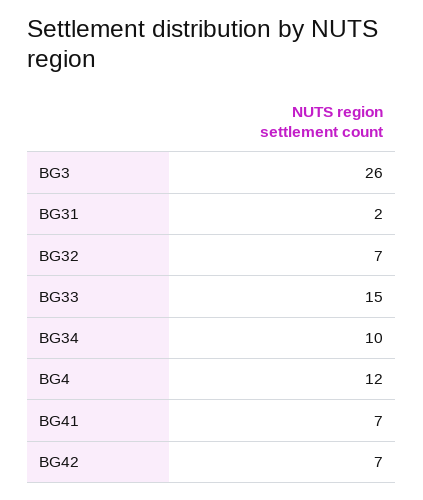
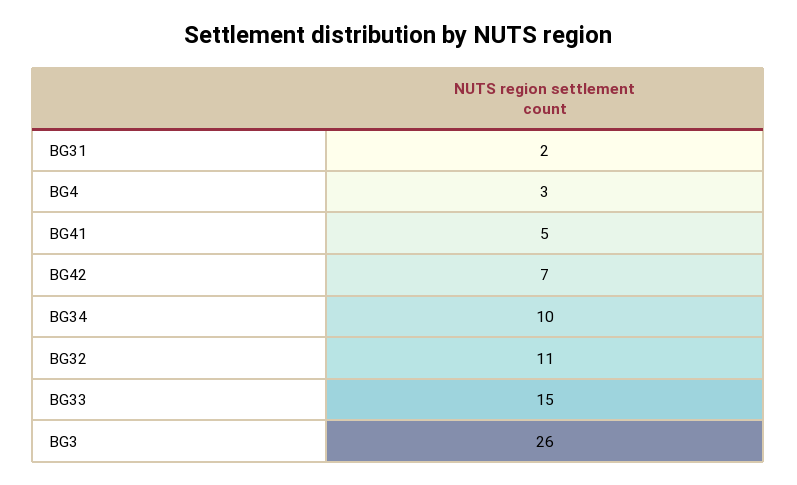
BG32: 7 -> 11
BG4: 12 -> 3
BG41: 7 -> 5

